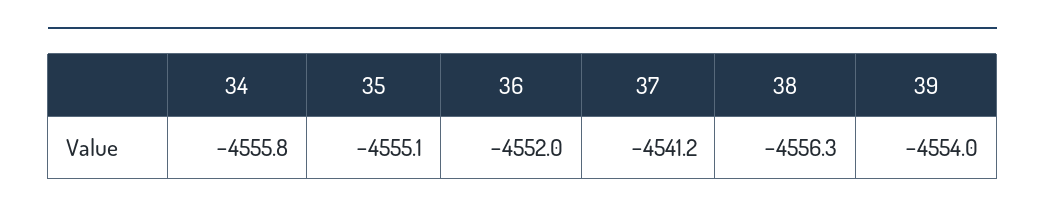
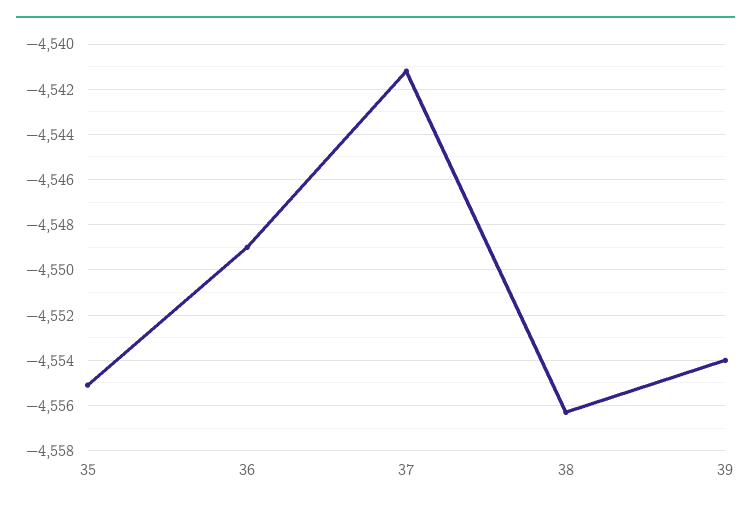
34: -4555.8 -> none
36: -4552 -> -4549

